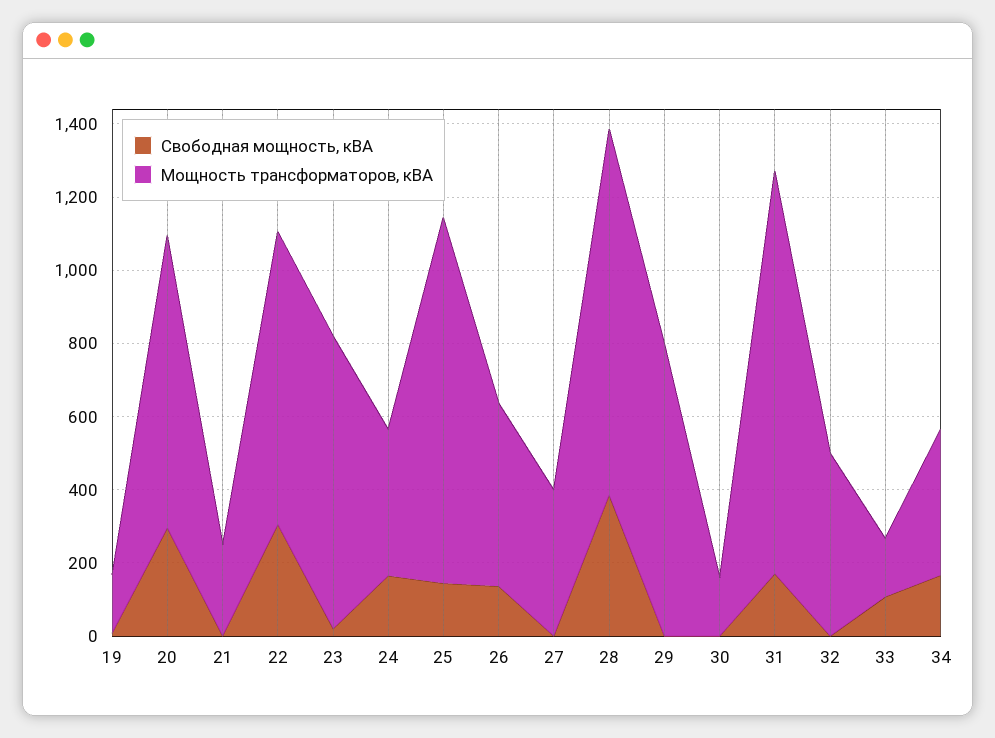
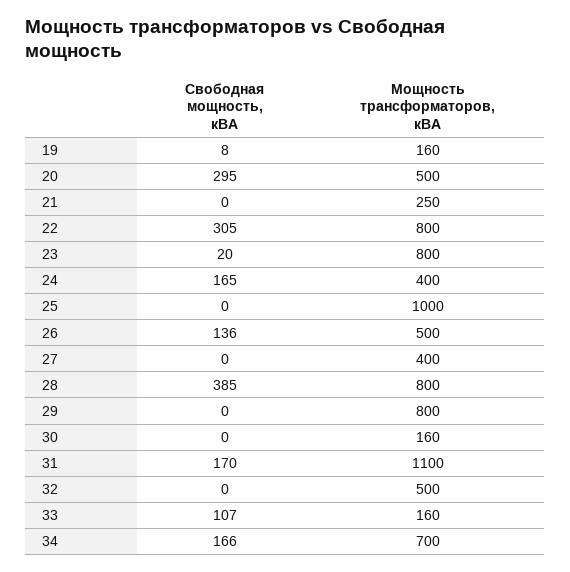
Мощность трансформаторов, кВА, 20: 800 -> 500
Свободная мощность, кВА, 25: 150 -> 0
Мощность трансформаторов, кВА, 28: 1000 -> 800
Мощность трансформаторов, кВА, 34: 400 -> 700

